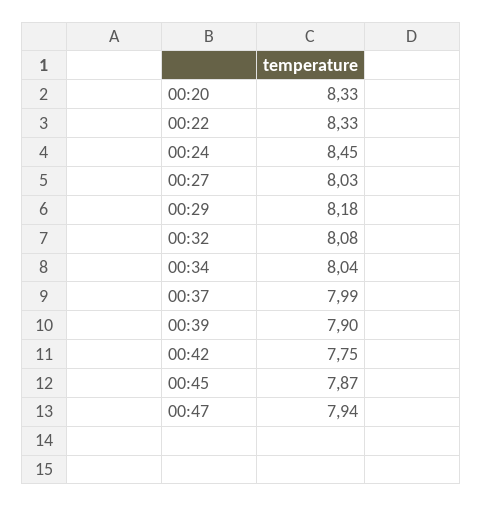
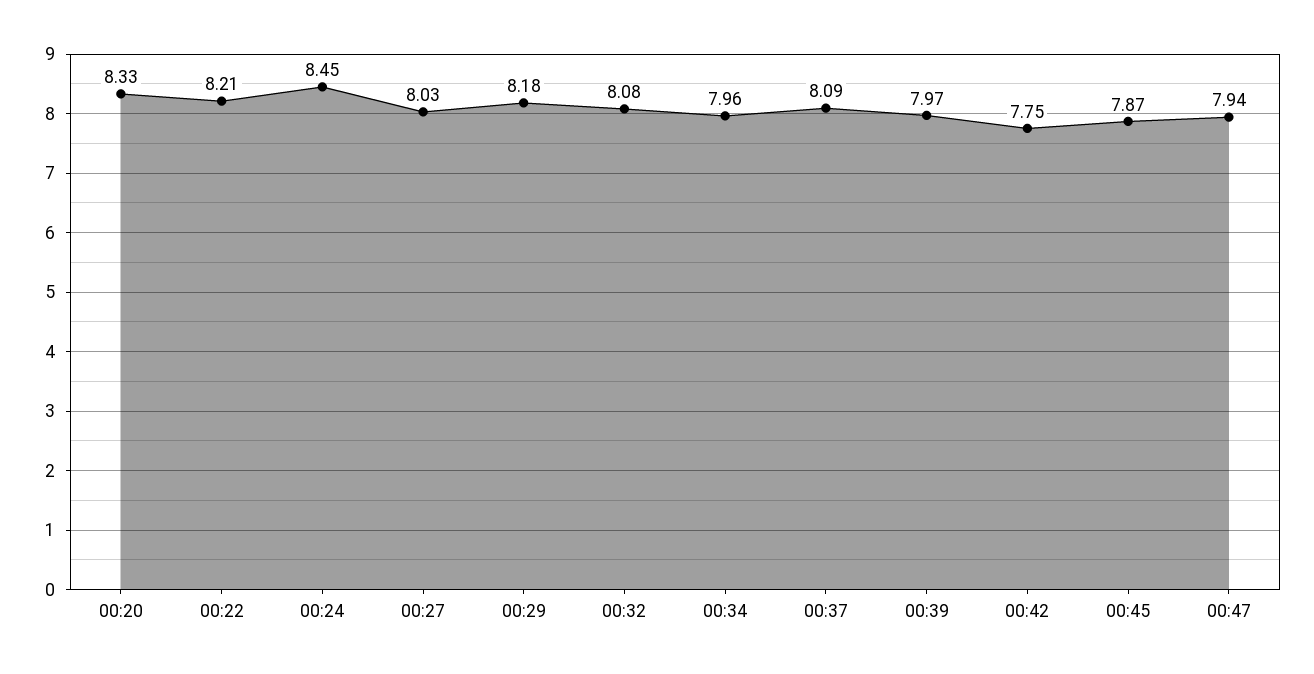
00:22: 8.33 -> 8.21
00:34: 8.04 -> 7.96
00:37: 7.99 -> 8.09
00:39: 7.9 -> 7.97

